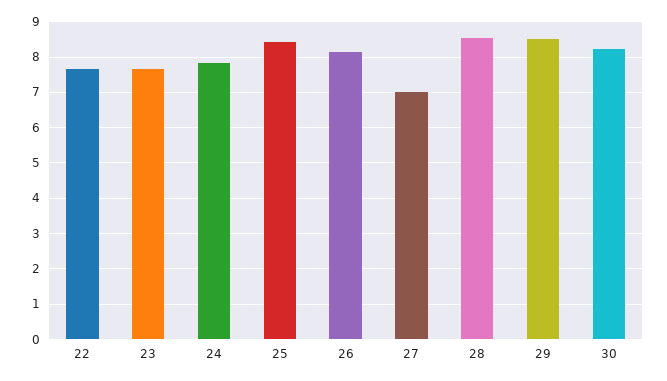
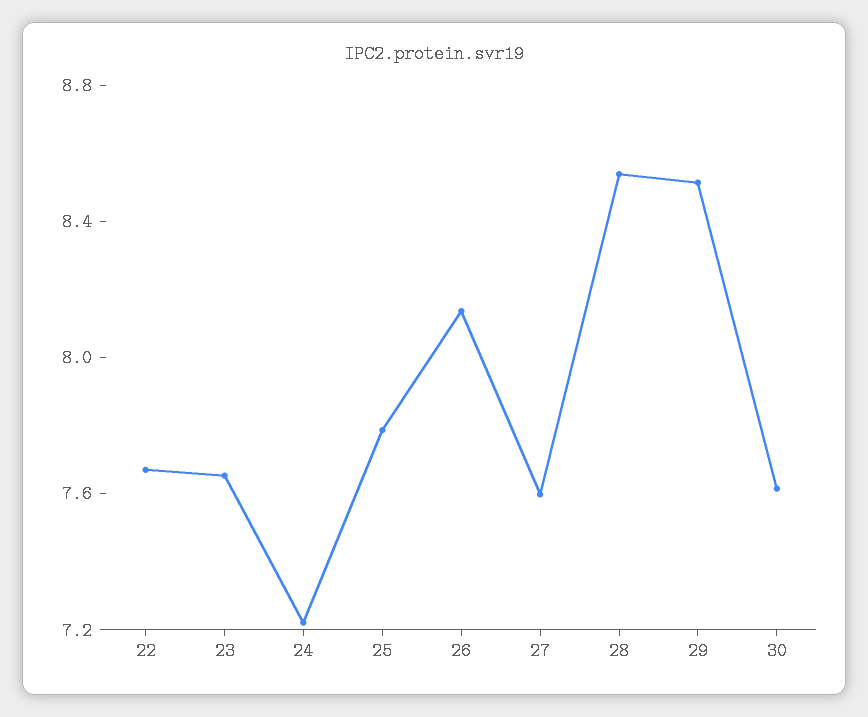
24: 7.8 -> 7.2
25: 8.4 -> 7.8
27: 7 -> 7.6
30: 8.2 -> 7.6

